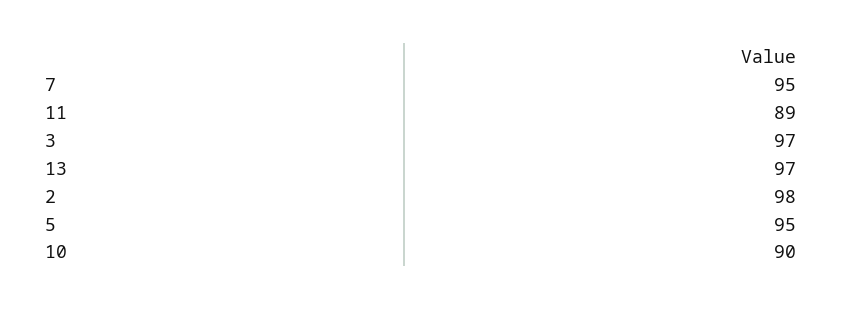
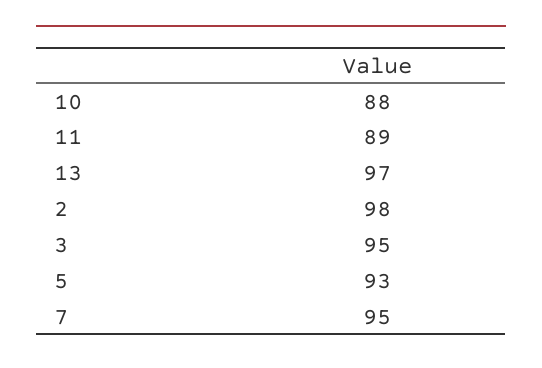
3: 97 -> 95
5: 95 -> 93
10: 90 -> 88

